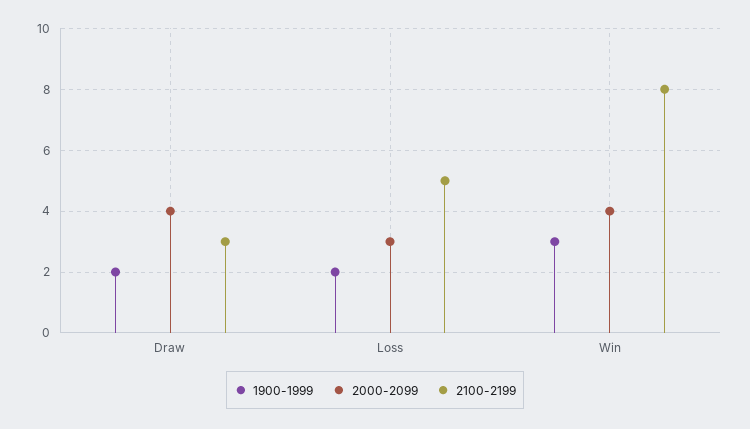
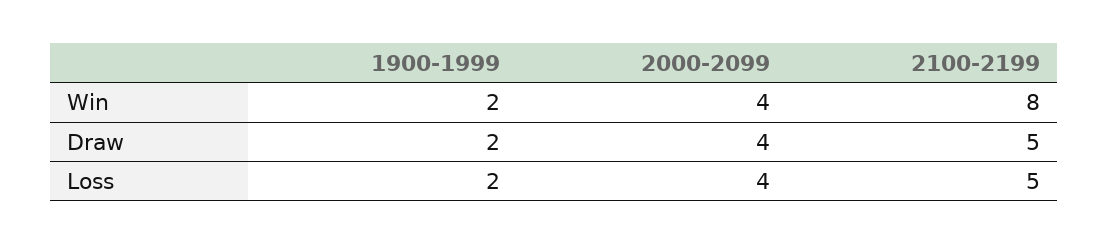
2100-2199, Draw: 3 -> 5
2000-2099, Loss: 3 -> 4
1900-1999, Win: 3 -> 2

